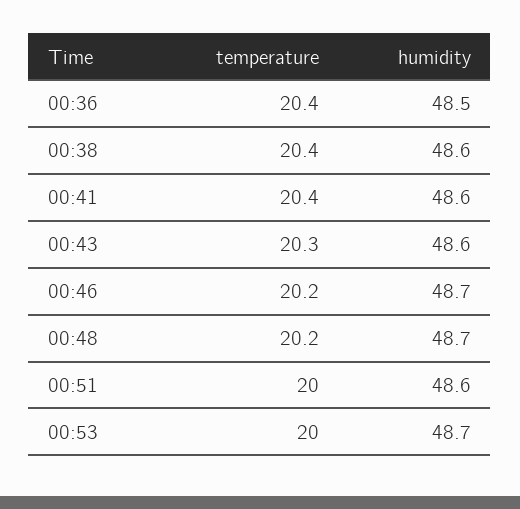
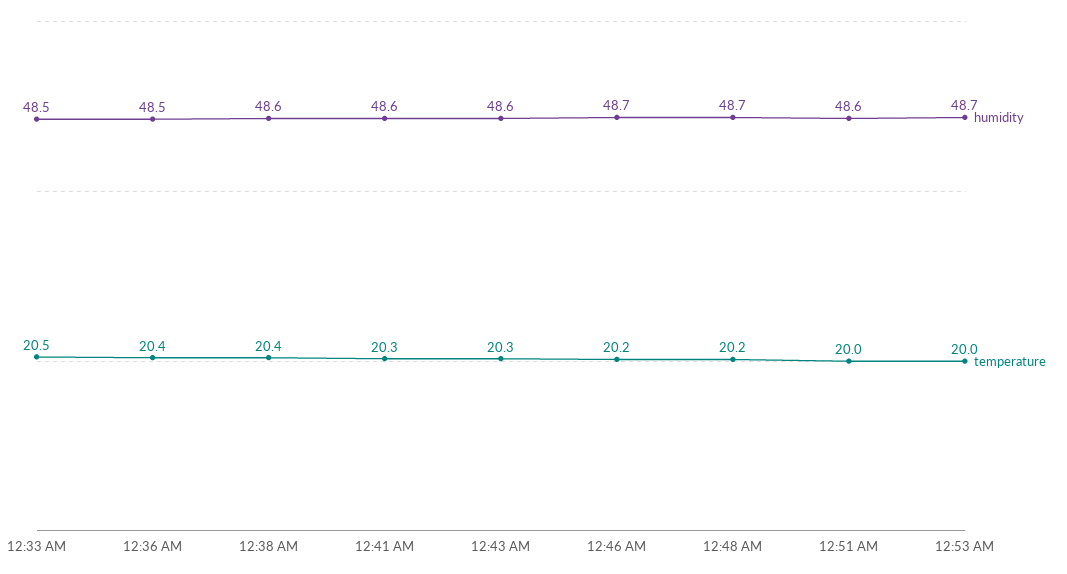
temperature, 00:41: 20.4 -> 20.3
humidity, 12:33 AM: none -> 48.5
temperature, 12:33 AM: none -> 20.5

